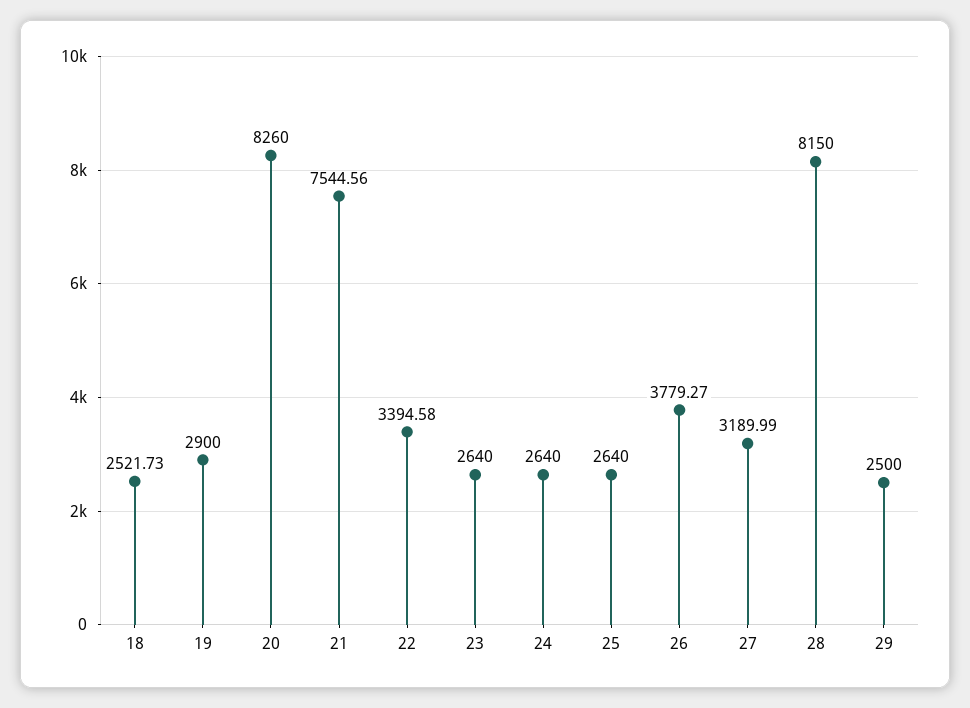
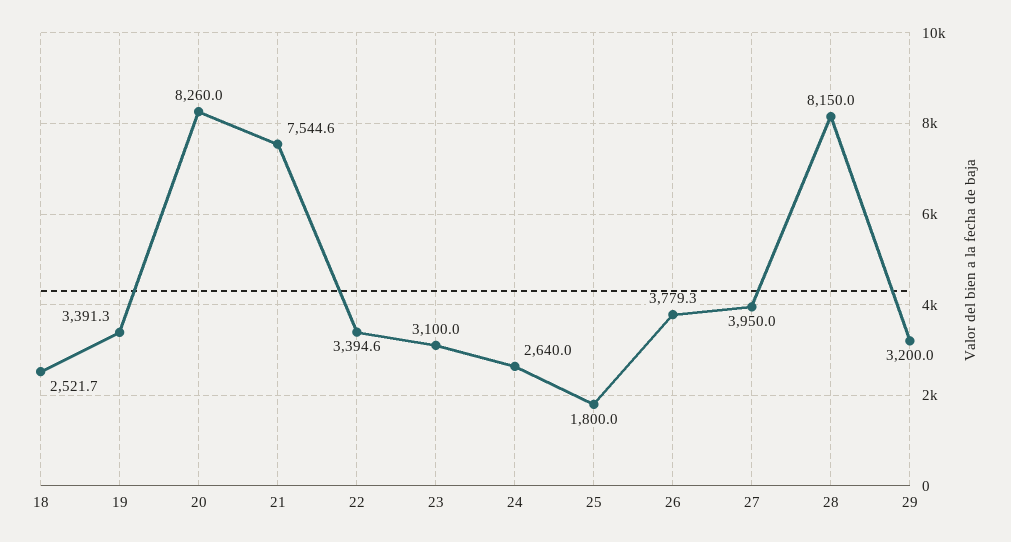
19: 2900 -> 3391.3
23: 2640 -> 3100
25: 2640 -> 1800
27: 3189.99 -> 3950
29: 2500 -> 3200

